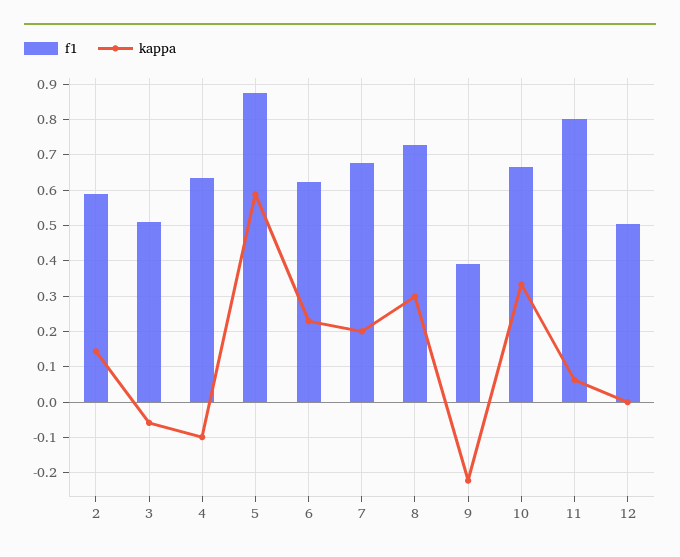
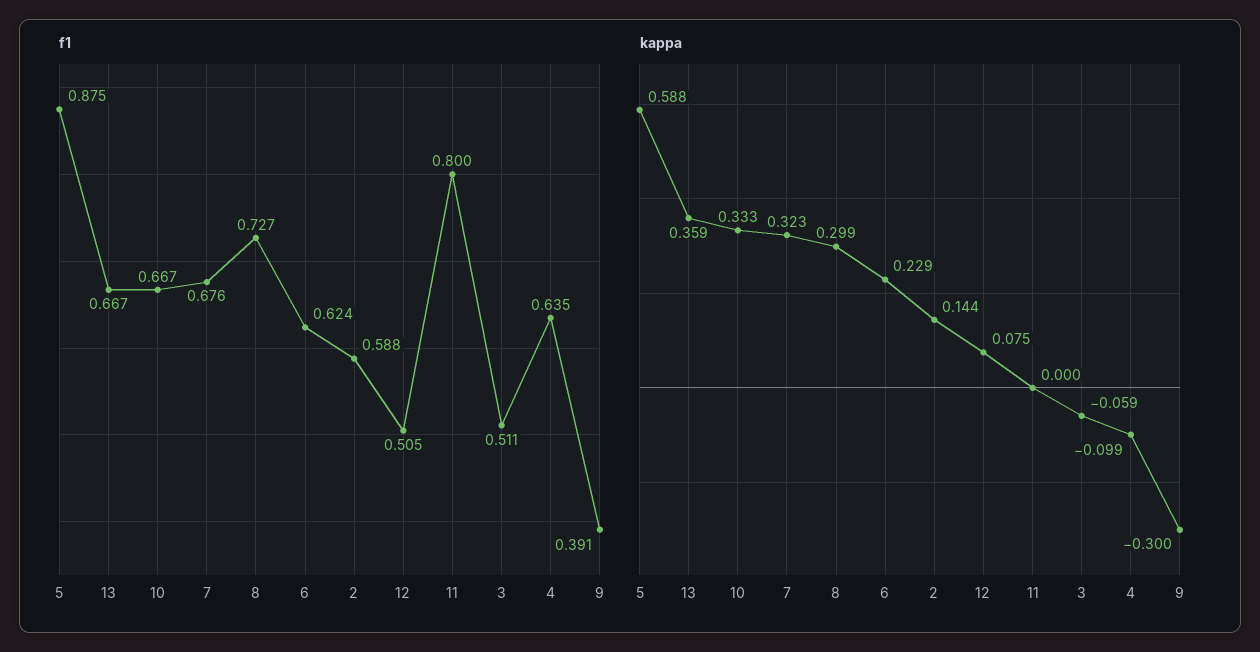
kappa, 7: 0.2 -> 0.323
kappa, 9: -0.22 -> -0.3
kappa, 11: 0.06 -> 0
kappa, 12: 0 -> 0.075
f1, 13: none -> 0.667
kappa, 13: none -> 0.359

